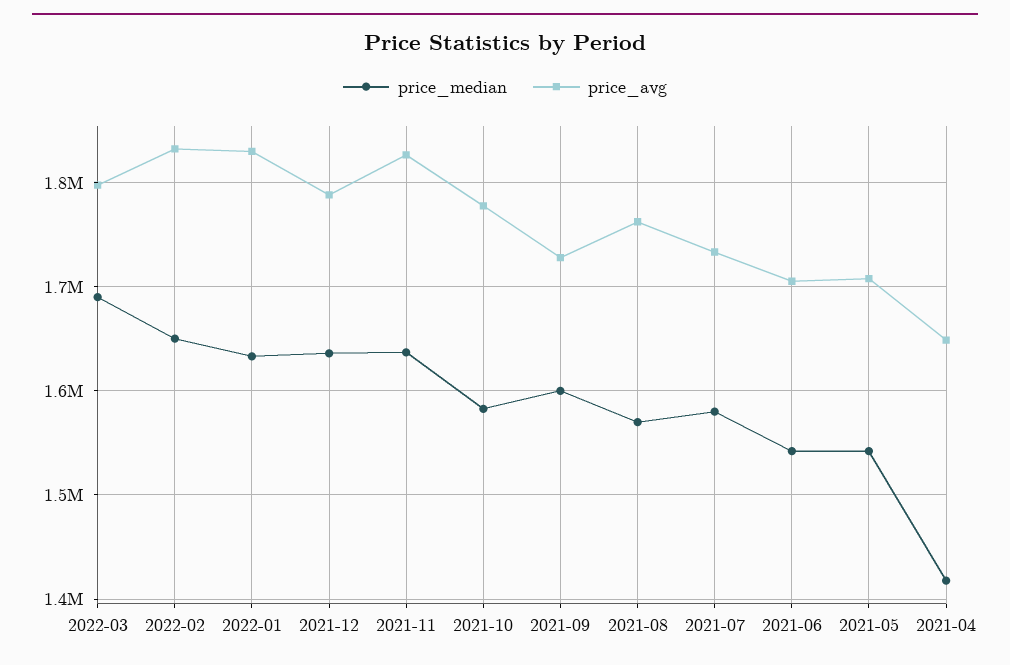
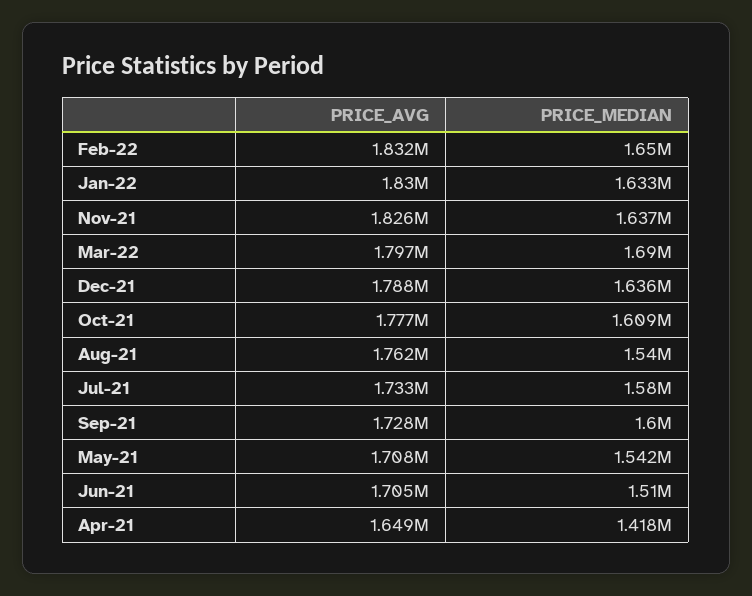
price_median, 2021-10: 1580000 -> 1609000
price_median, 2021-08: 1570000 -> 1540000
price_median, 2021-06: 1540000 -> 1510000

